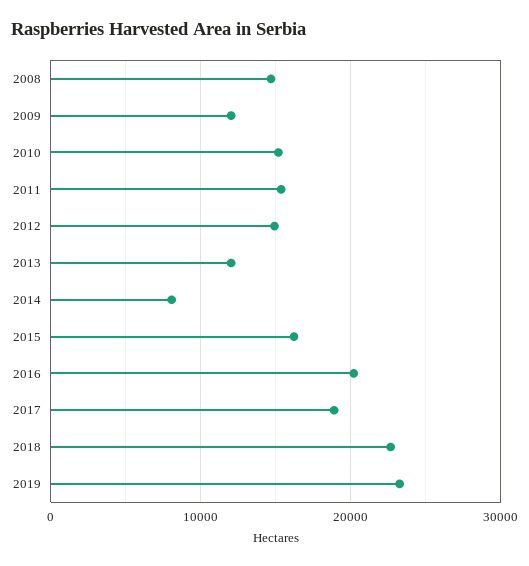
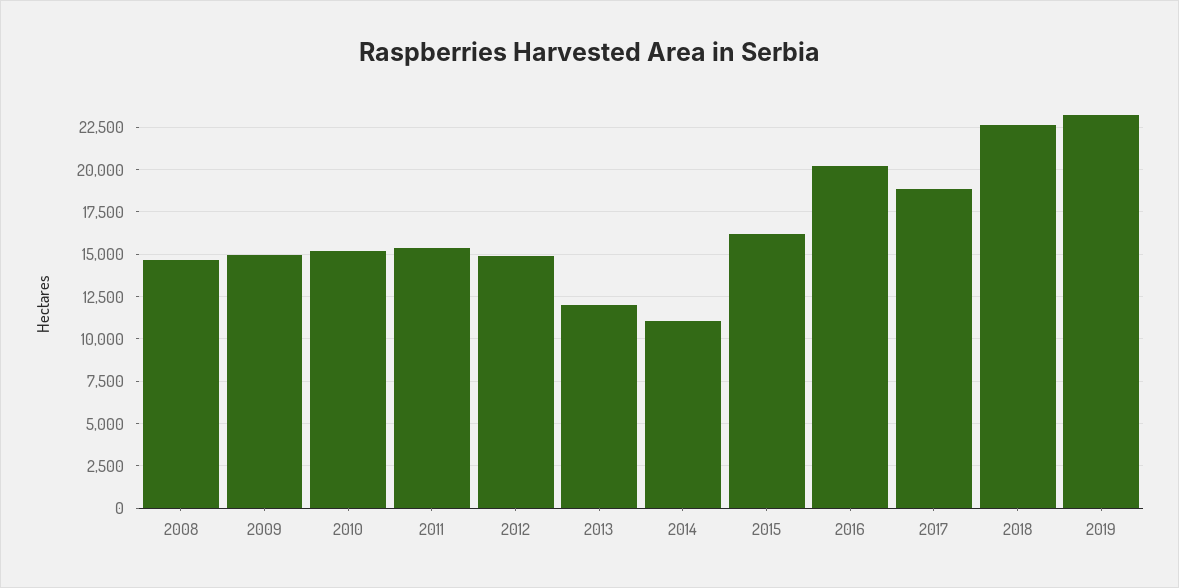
2009: 12000 -> 15000
2014: 8000 -> 11000

